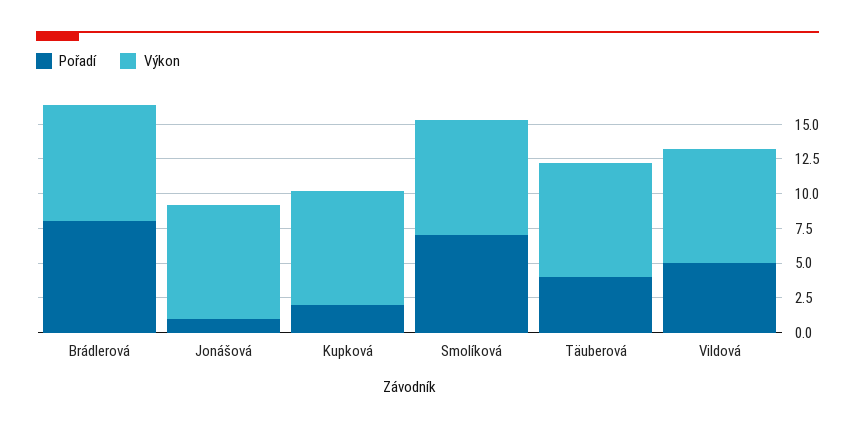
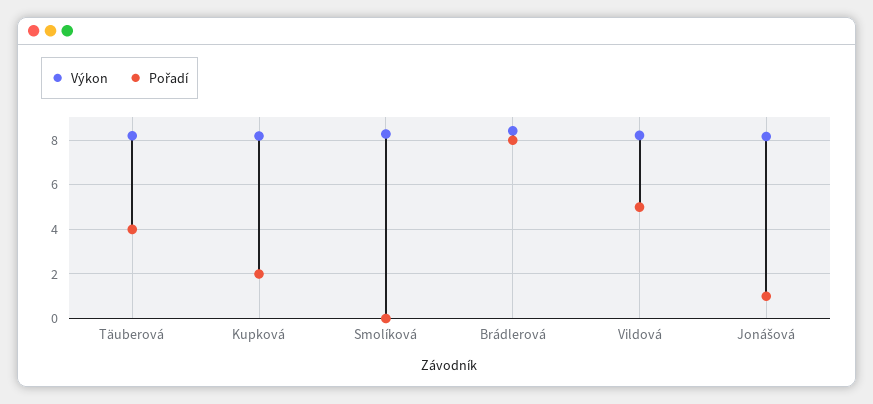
Pořadí, Smolíková: 7.5 -> 0

